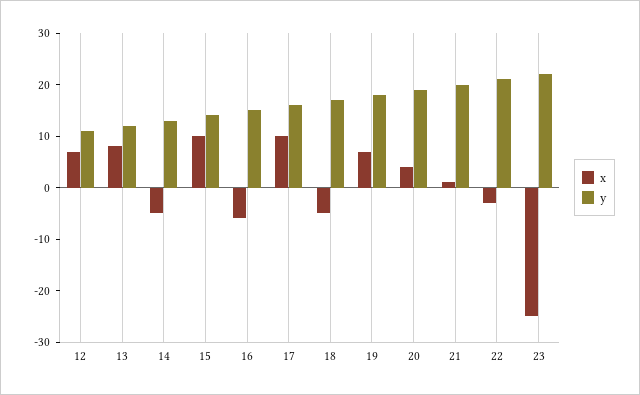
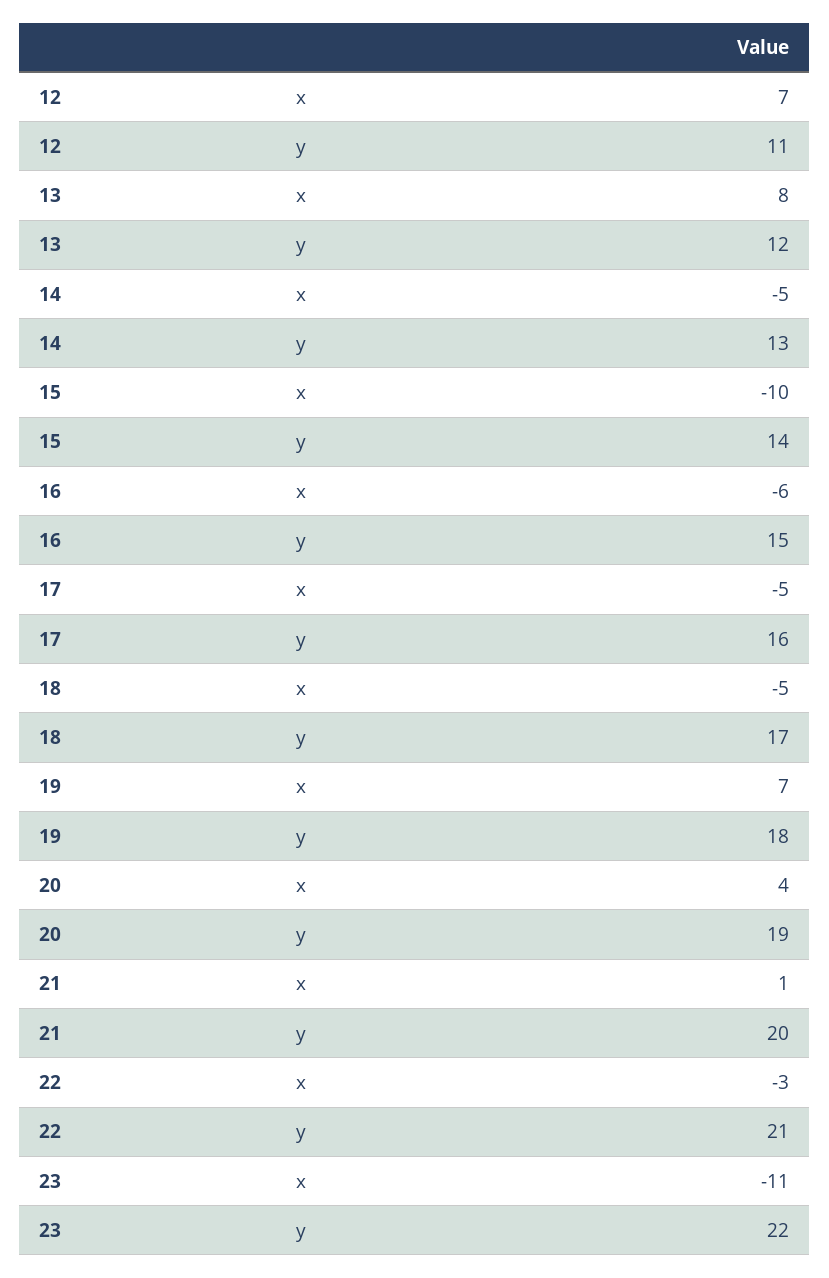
x, 15: 10 -> -10
x, 17: 10 -> -5
x, 23: -25 -> -11

